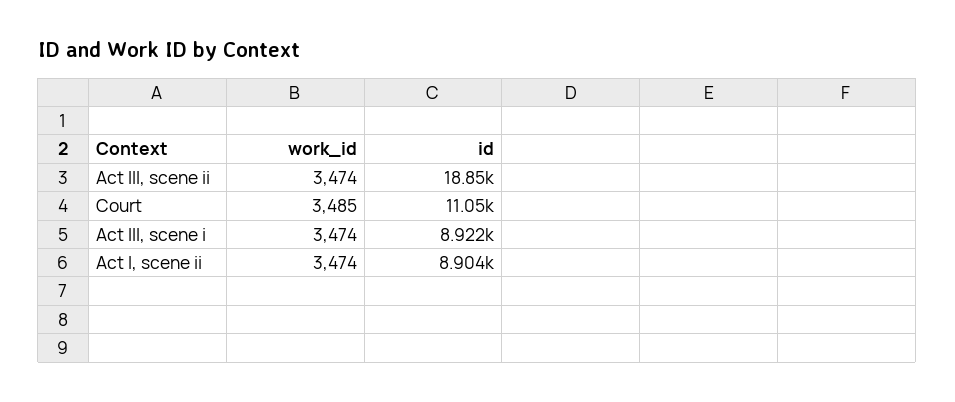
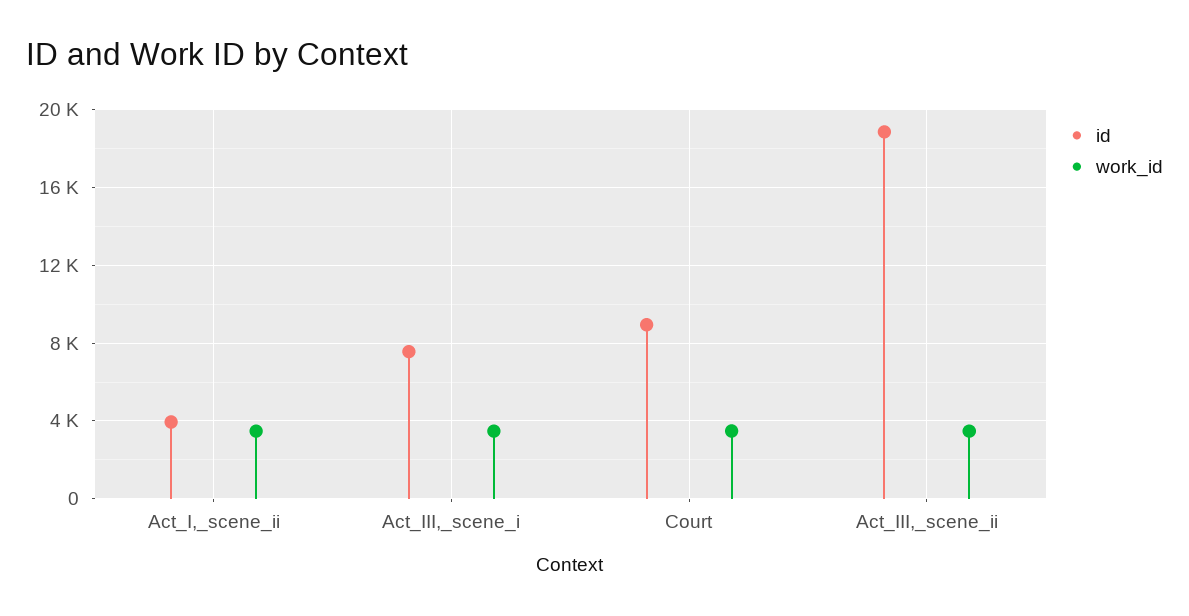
id, Court: 11050 -> 9000
id, Act III, scene i: 8922 -> 7500
id, Act I, scene ii: 8904 -> 4000

